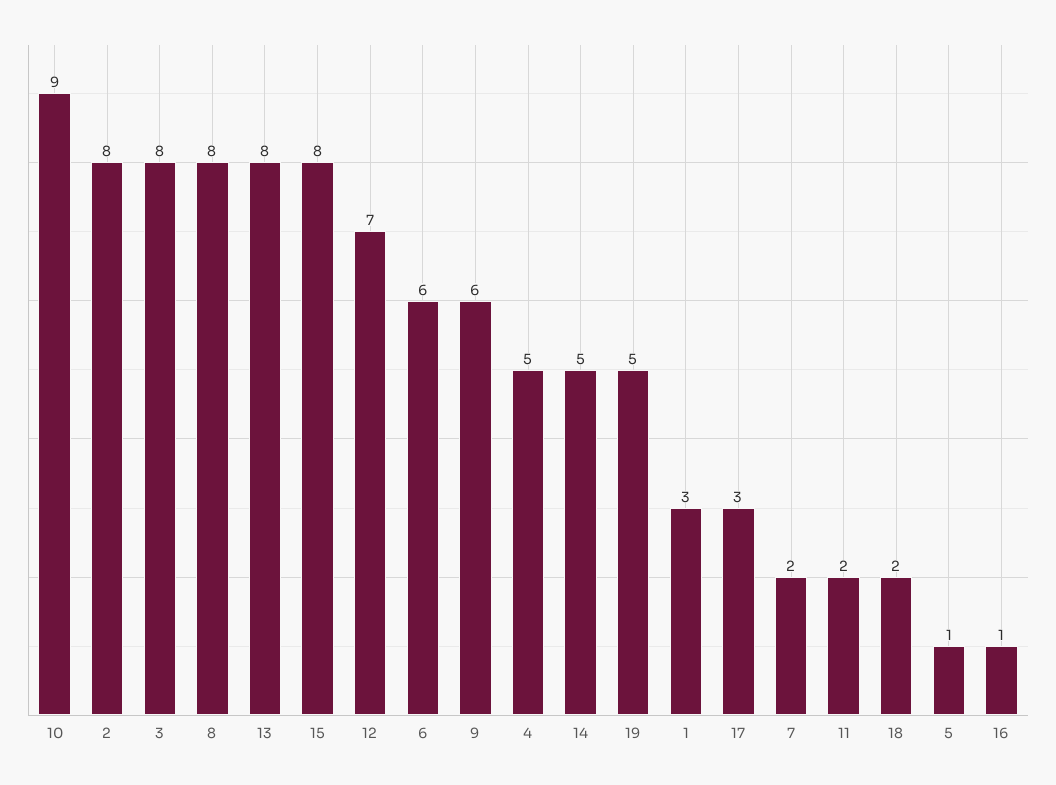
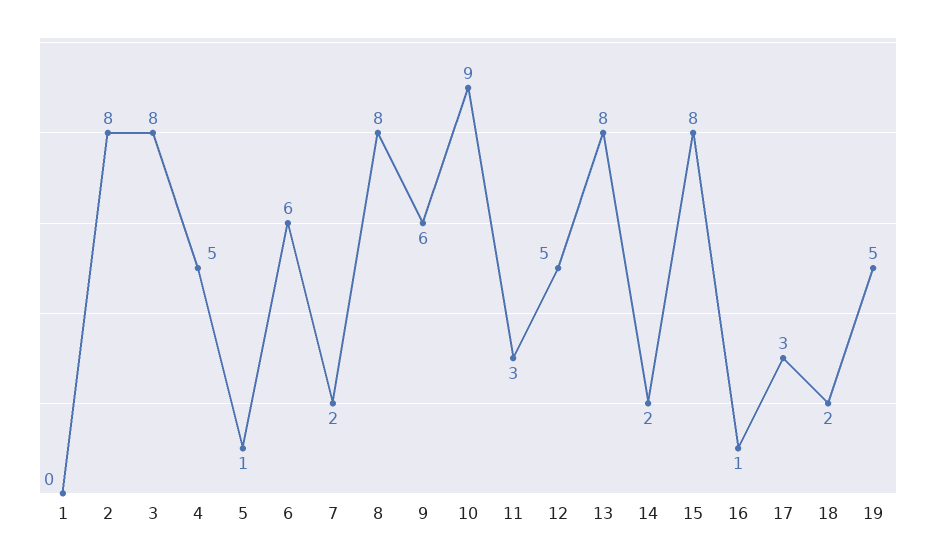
12: 7 -> 5
14: 5 -> 2
1: 3 -> 0
11: 2 -> 3

